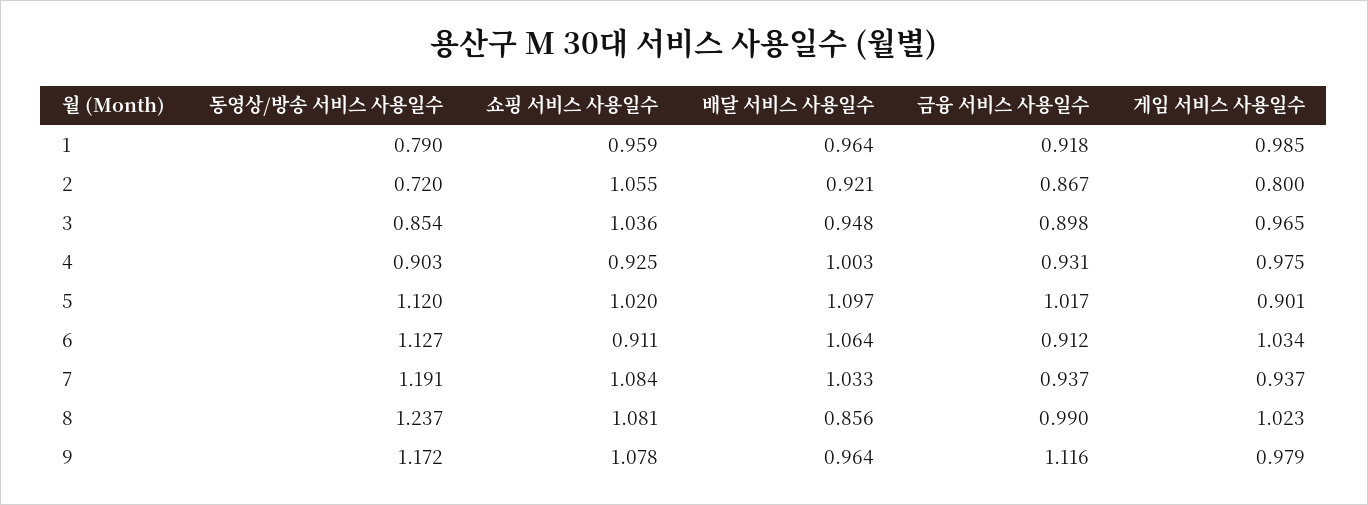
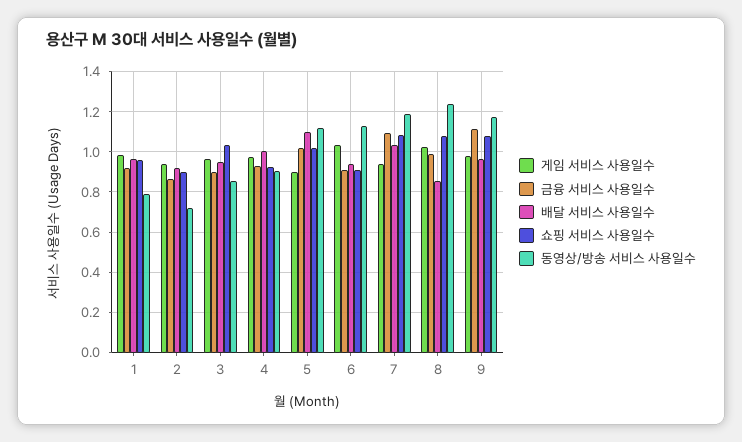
쇼핑 서비스 사용일수, 2: 1.055 -> 0.9
게임 서비스 사용일수, 2: 0.8 -> 0.95
배달 서비스 사용일수, 6: 1.064 -> 0.95
금융 서비스 사용일수, 7: 0.937 -> 1.1

